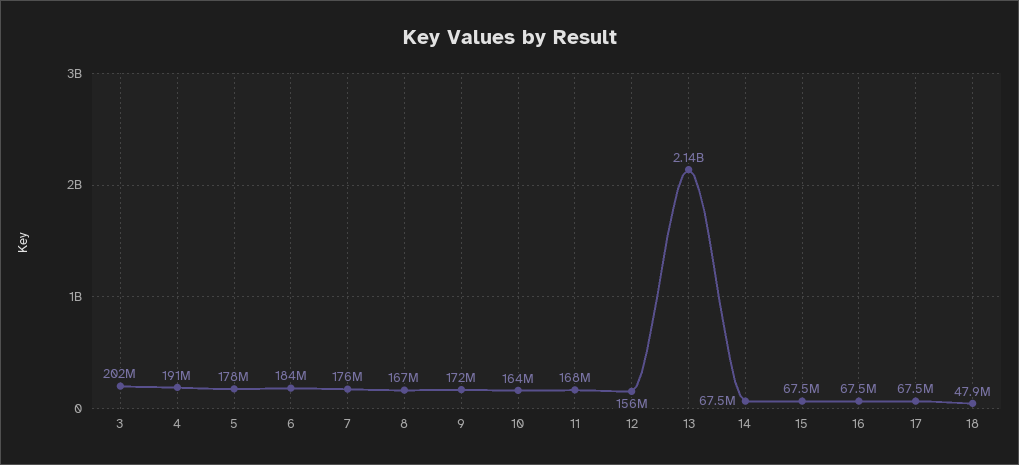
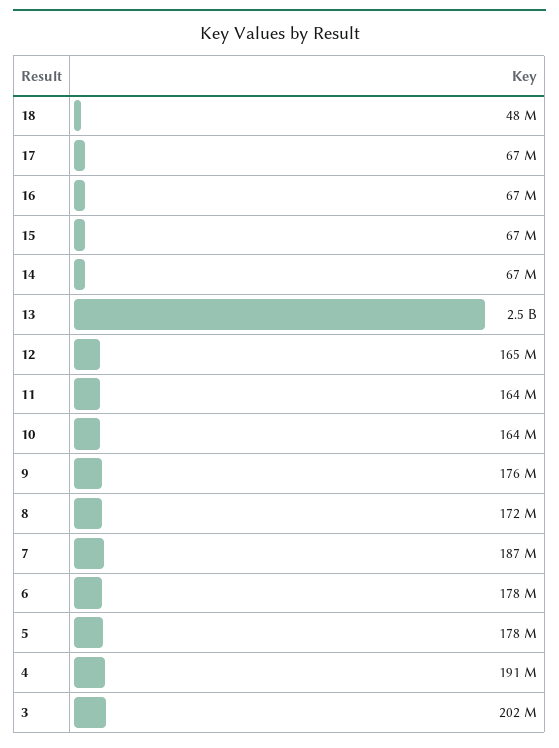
6: 184000000 -> 178000000
7: 176000000 -> 187000000
8: 167000000 -> 172000000
9: 172000000 -> 176000000
11: 168000000 -> 164000000
12: 156000000 -> 165000000
13: 2140000000 -> 2500000000

